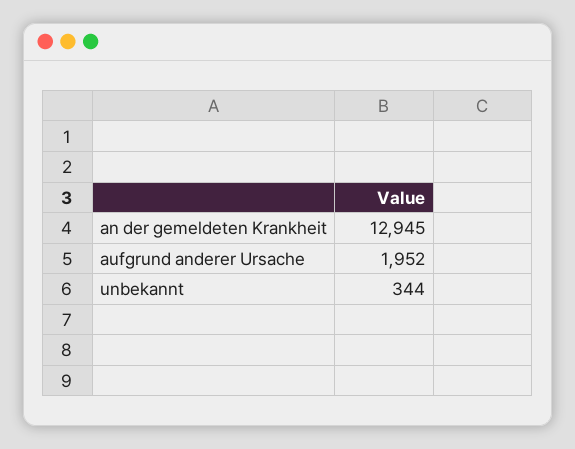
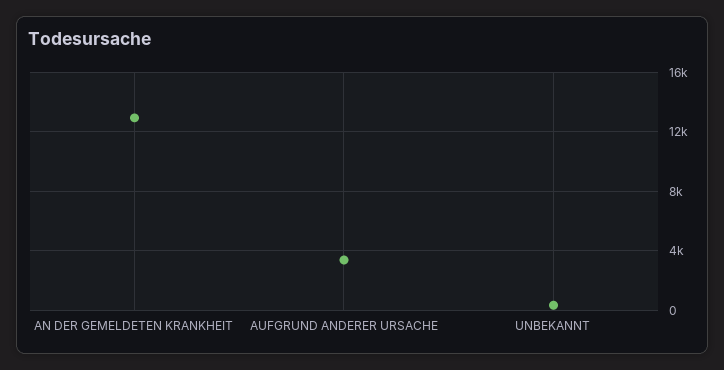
aufgrund anderer Ursache: 1952 -> 3500

